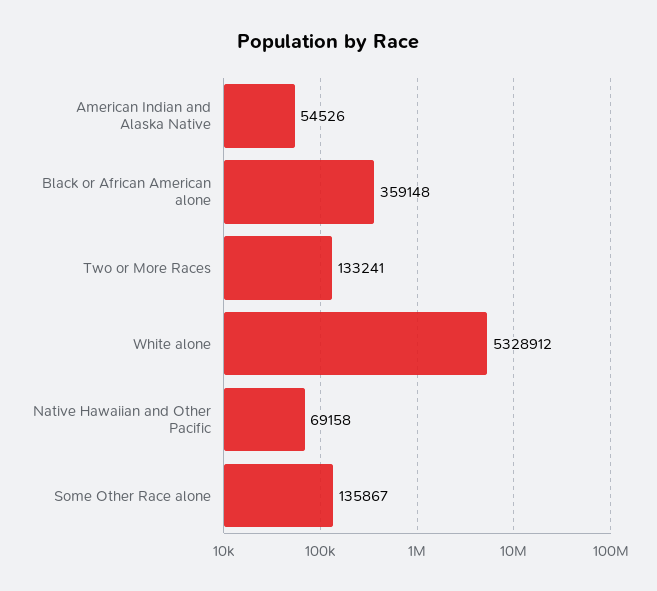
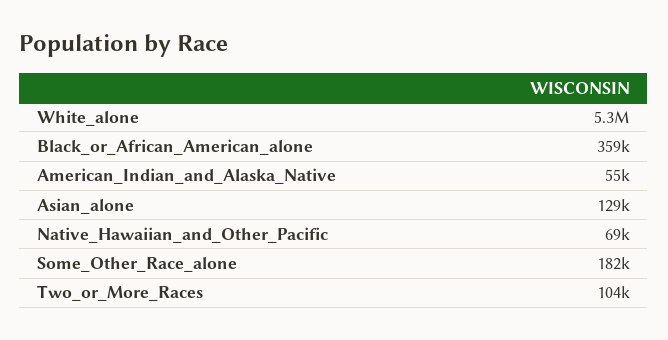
Two or More Races: 133241 -> 104000
Some Other Race alone: 135867 -> 182000
Asian_alone: none -> 129000

